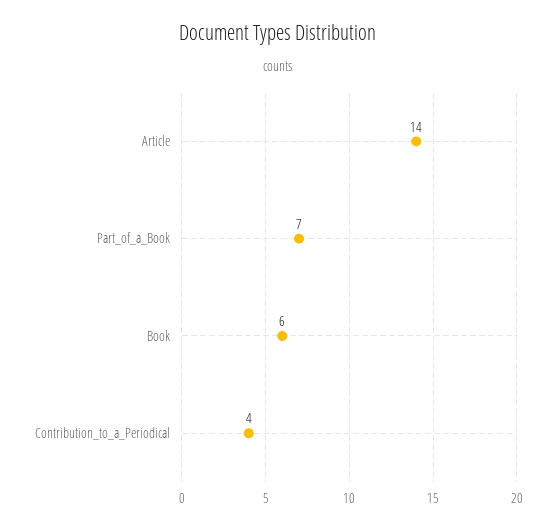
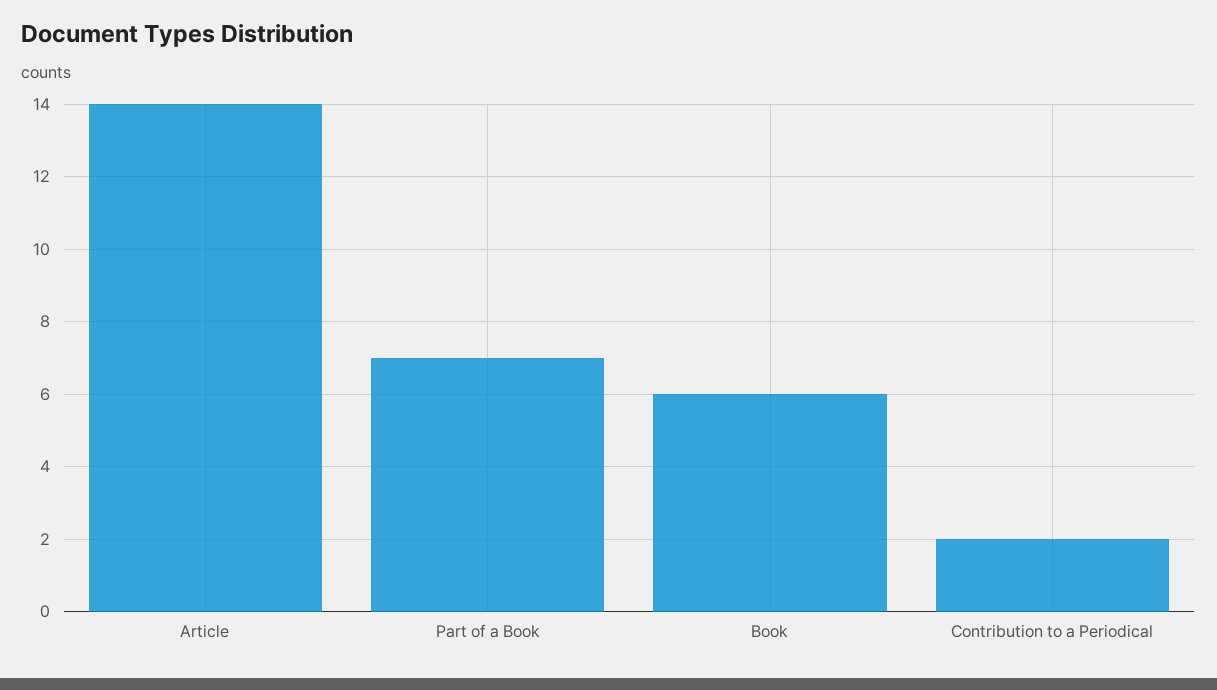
Contribution_to_a_Periodical: 4 -> 2

